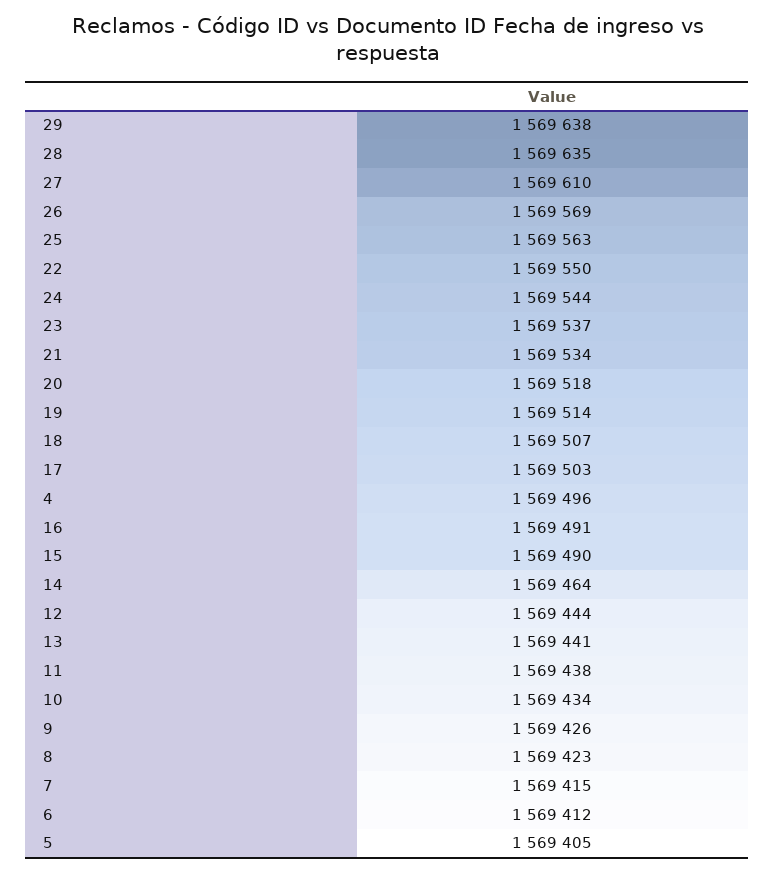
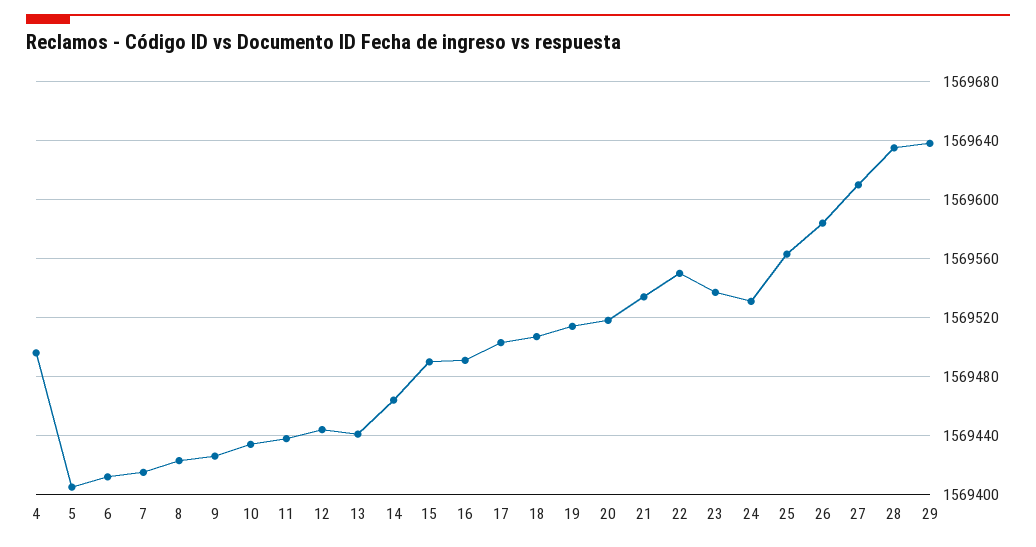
26: 1569569 -> 1569585
24: 1569544 -> 1569530

